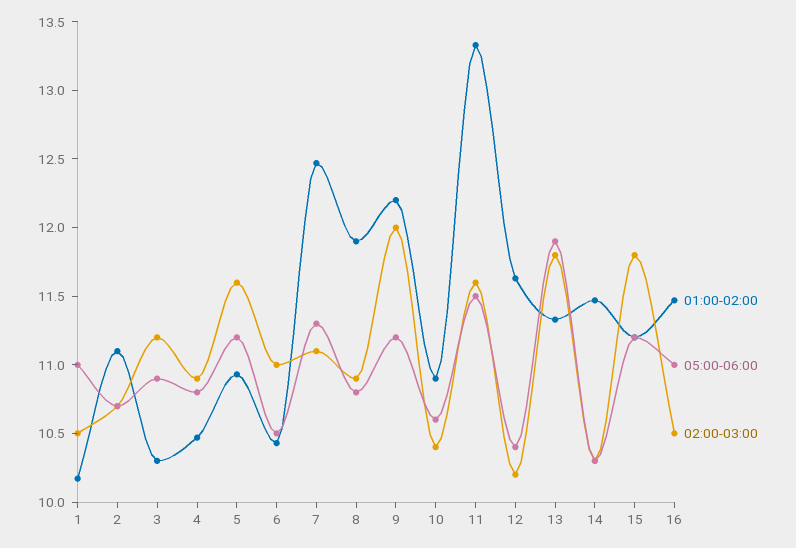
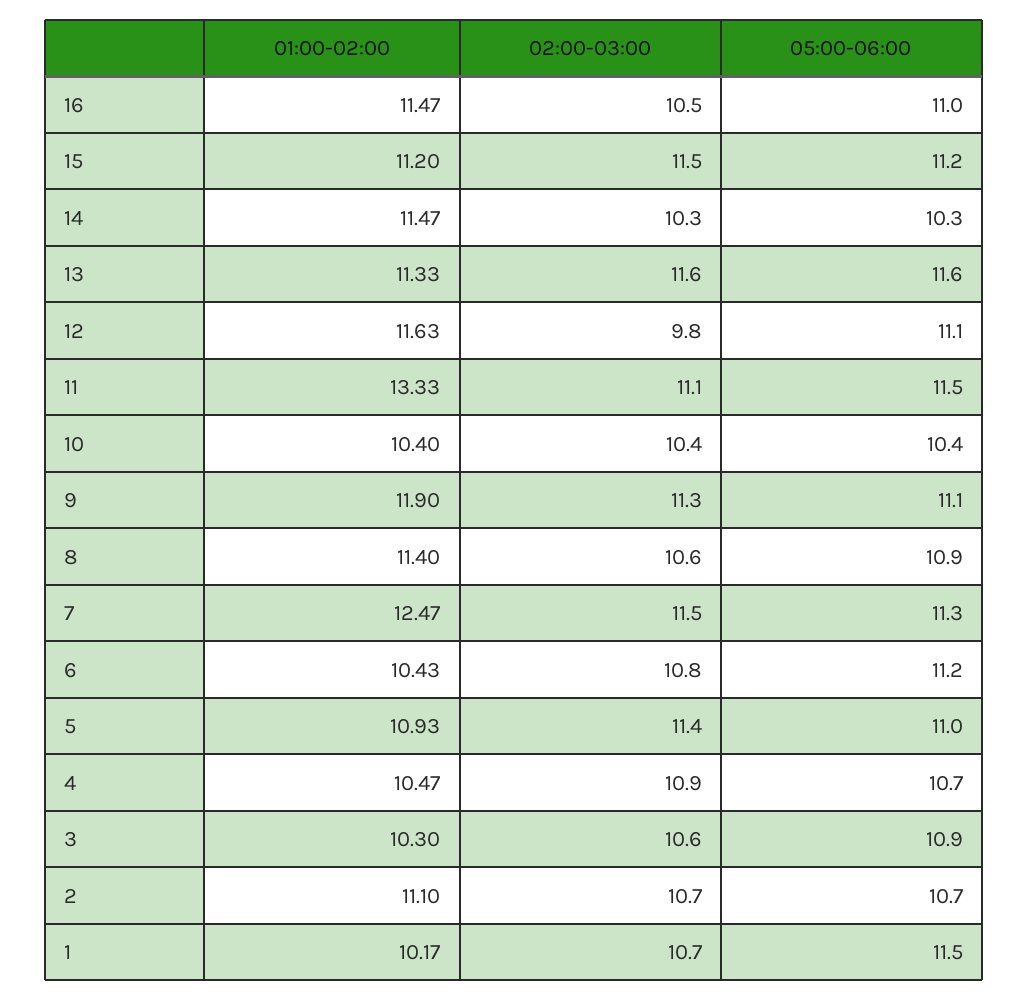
05:00-06:00, 1: 11 -> 11.5
02:00-03:00, 1: 10.5 -> 10.7
02:00-03:00, 3: 11.2 -> 10.6
05:00-06:00, 4: 10.8 -> 10.7
05:00-06:00, 5: 11.2 -> 11
02:00-03:00, 5: 11.6 -> 11.4
05:00-06:00, 6: 10.5 -> 11.2
02:00-03:00, 6: 11 -> 10.8
02:00-03:00, 7: 11.1 -> 11.5
01:00-02:00, 8: 11.9 -> 11.4
05:00-06:00, 8: 10.8 -> 10.9
02:00-03:00, 8: 10.9 -> 10.6
01:00-02:00, 9: 12.2 -> 11.9
05:00-06:00, 9: 11.2 -> 11.1
02:00-03:00, 9: 12 -> 11.3
01:00-02:00, 10: 10.9 -> 10.4
05:00-06:00, 10: 10.6 -> 10.4
02:00-03:00, 11: 11.6 -> 11.1
05:00-06:00, 12: 10.4 -> 11.1
02:00-03:00, 12: 10.2 -> 9.8
05:00-06:00, 13: 11.9 -> 11.6
02:00-03:00, 13: 11.8 -> 11.6
02:00-03:00, 15: 11.8 -> 11.5

